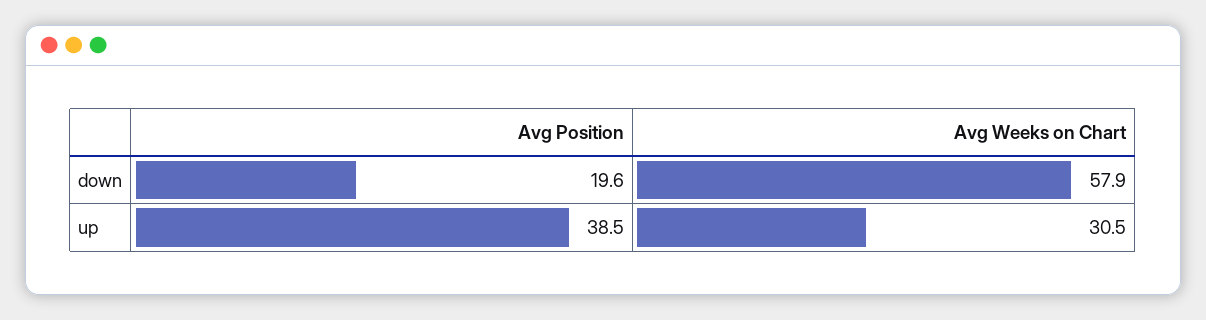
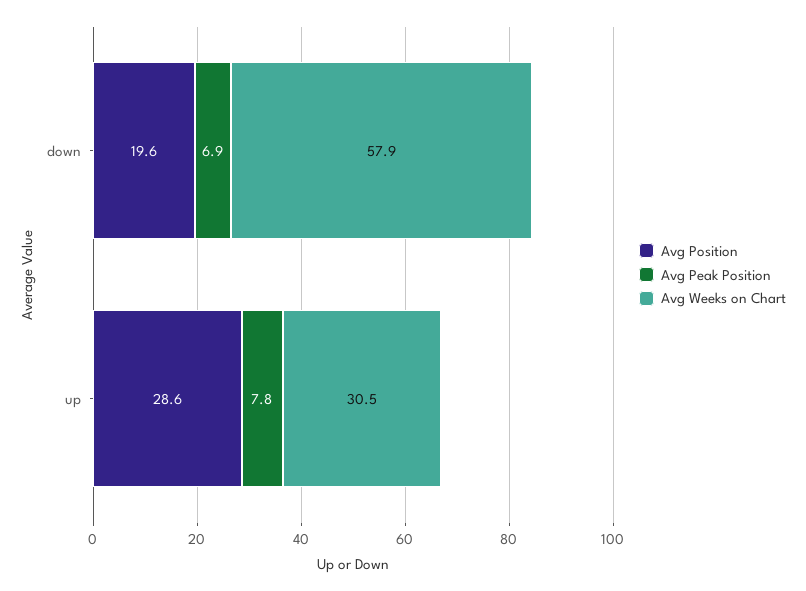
Avg Position, up: 38.5 -> 28.6
Avg Peak Position, down: none -> 6.9
Avg Peak Position, up: none -> 7.8

